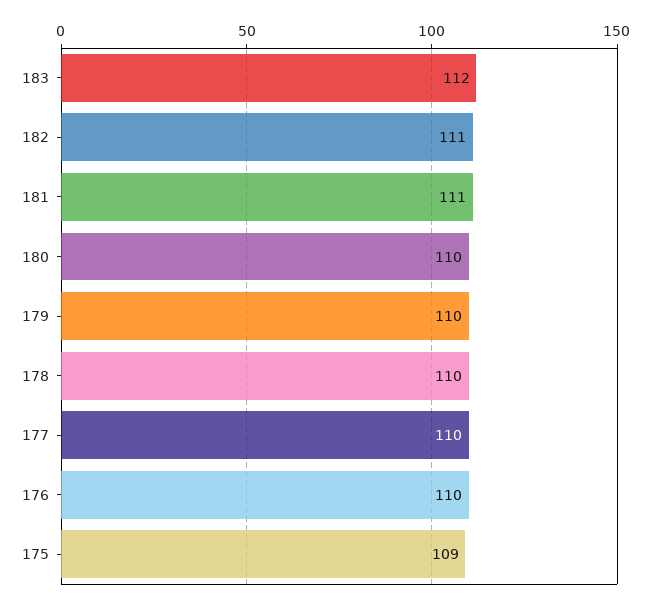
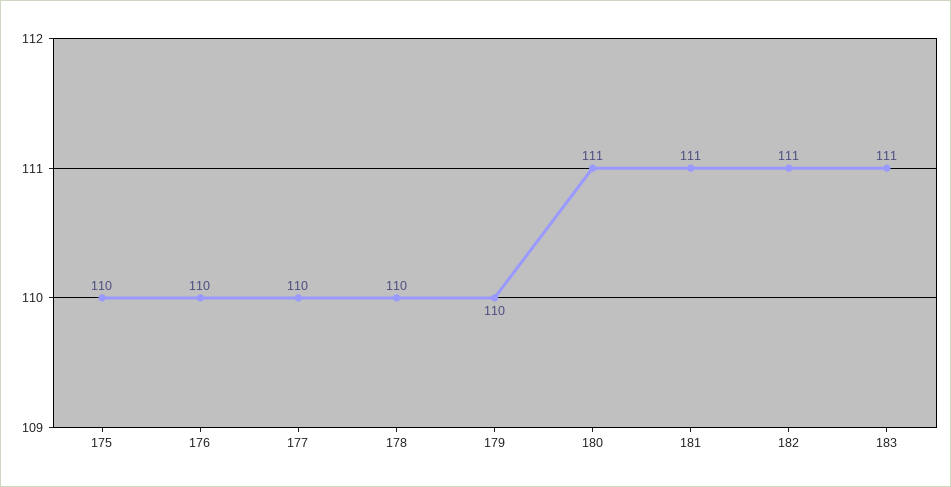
183: 112 -> 111
180: 110 -> 111
175: 109 -> 110

